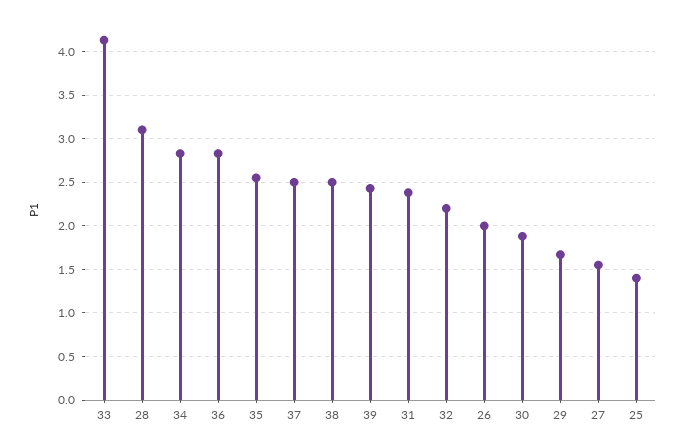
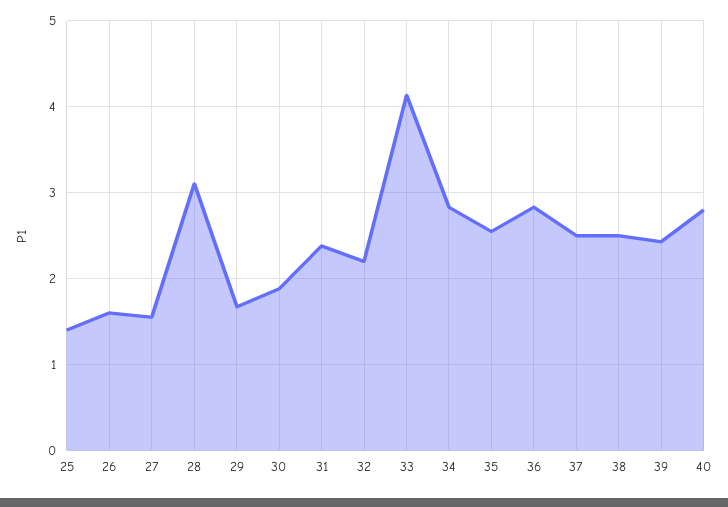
26: 2 -> 1.6
40: none -> 2.8

